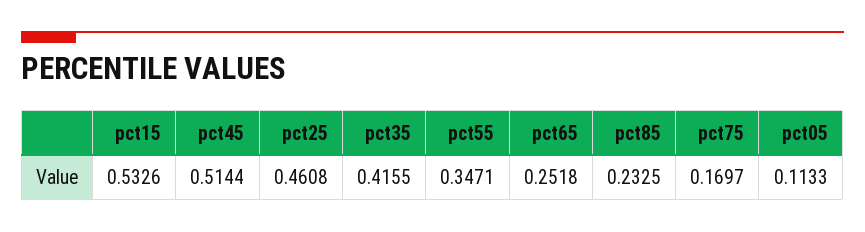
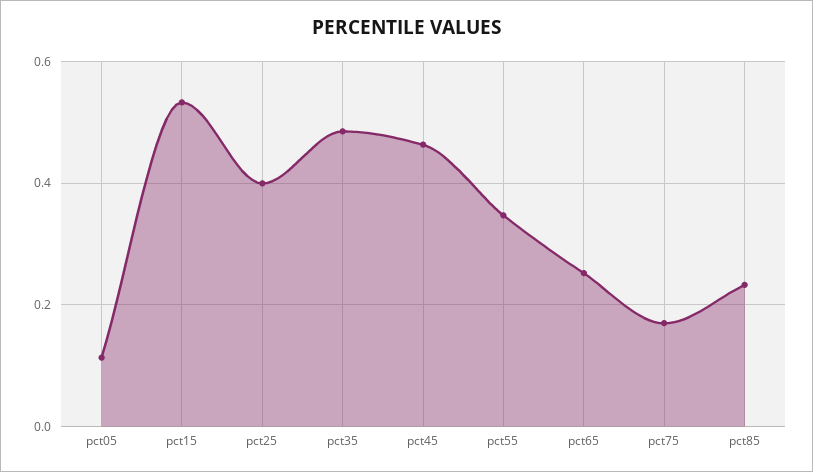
pct45: 0.5144 -> 0.46
pct25: 0.4608 -> 0.4
pct35: 0.4155 -> 0.48

